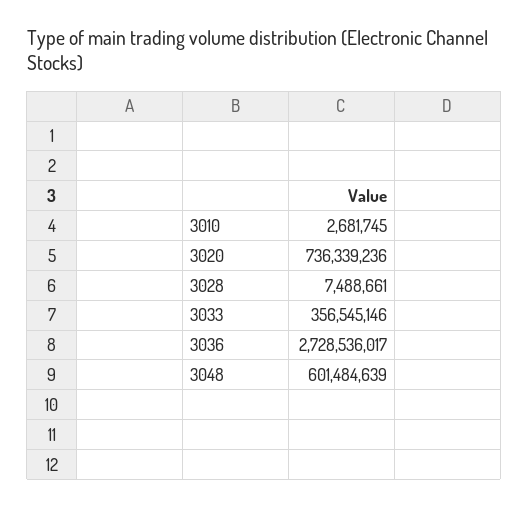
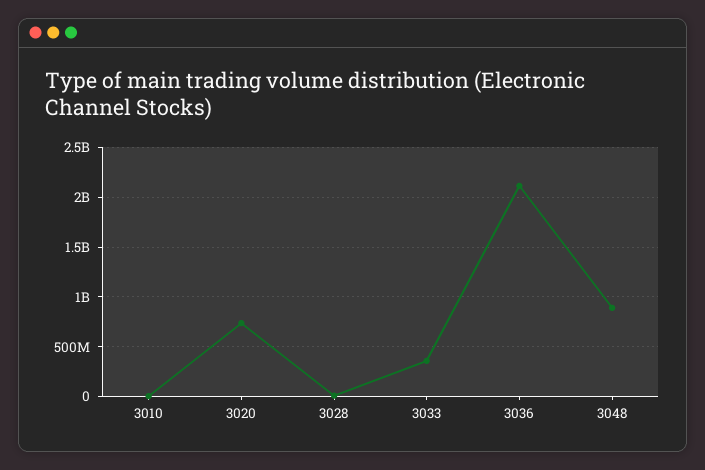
3036: 2728536017 -> 2100000000
3048: 601484639 -> 900000000

